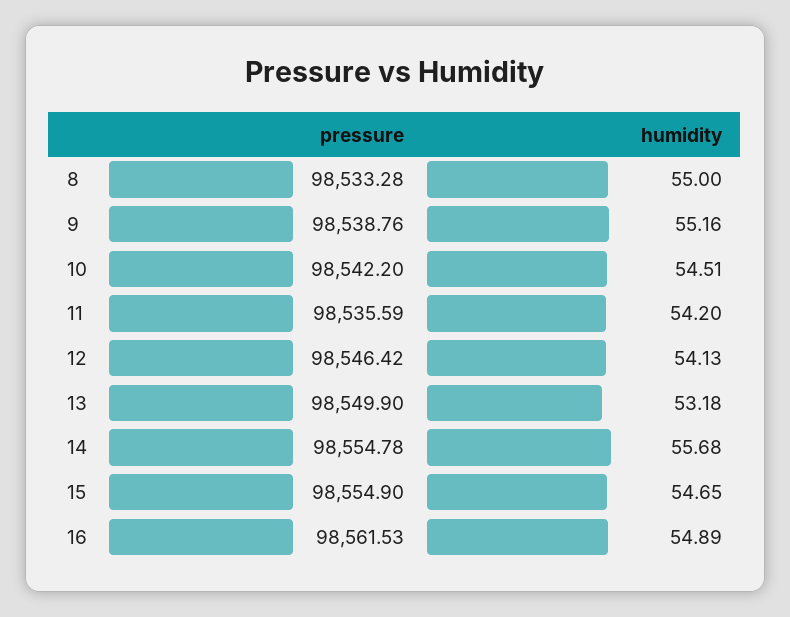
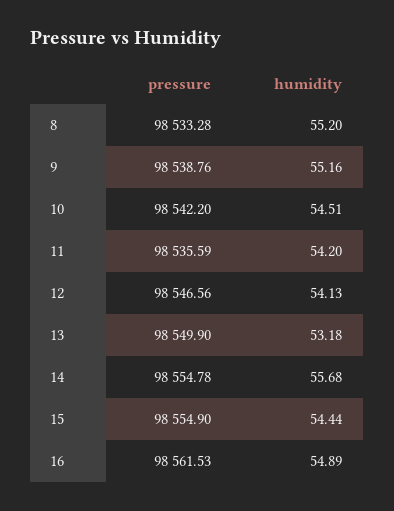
humidity, 8: 55 -> 55.2
pressure, 12: 98546.42 -> 98546.56
humidity, 15: 54.65 -> 54.44

